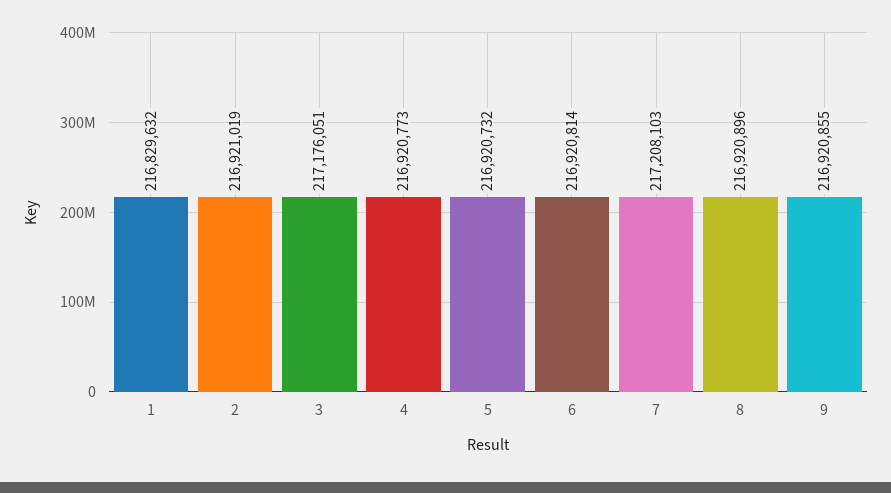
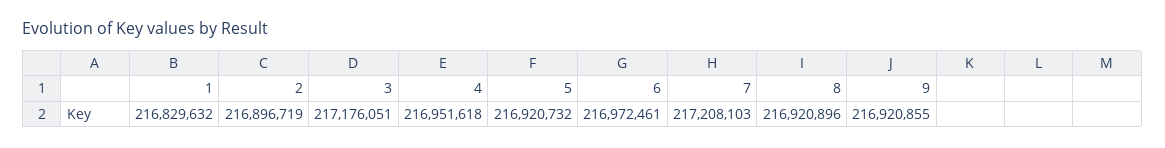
2: 216921019 -> 216896719
4: 216920773 -> 216951618
6: 216920814 -> 216972461

